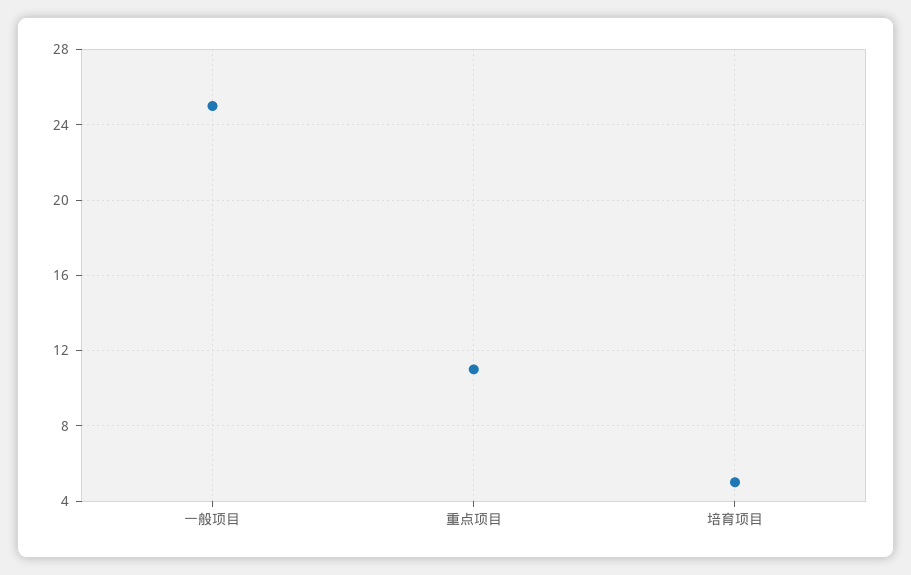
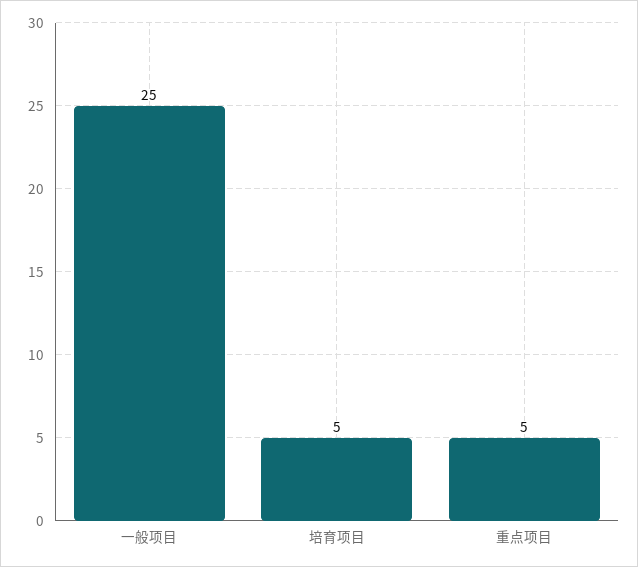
重点项目: 11 -> 5

